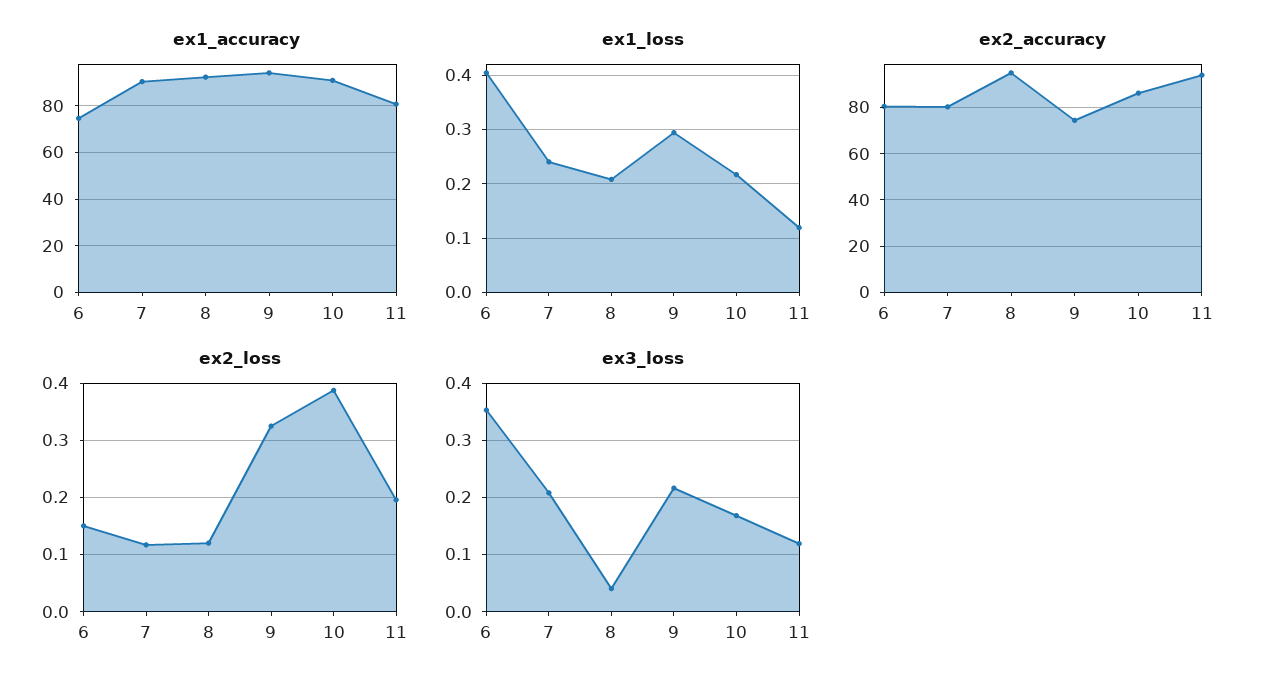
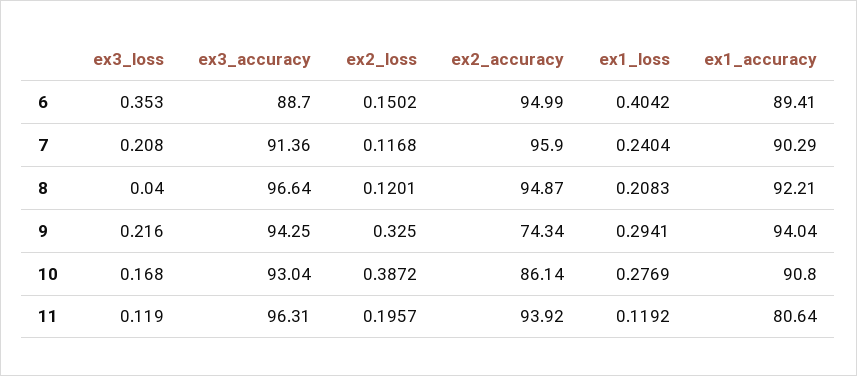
ex1_accuracy, 6: 75 -> 89.41
ex1_loss, 10: 0.22 -> 0.2769
ex2_accuracy, 6: 80 -> 94.99
ex2_accuracy, 7: 80 -> 95.9
ex3_accuracy, 6: none -> 88.7
ex3_accuracy, 7: none -> 91.36
ex3_accuracy, 8: none -> 96.64
ex3_accuracy, 9: none -> 94.25
ex3_accuracy, 10: none -> 93.04
ex3_accuracy, 11: none -> 96.31

